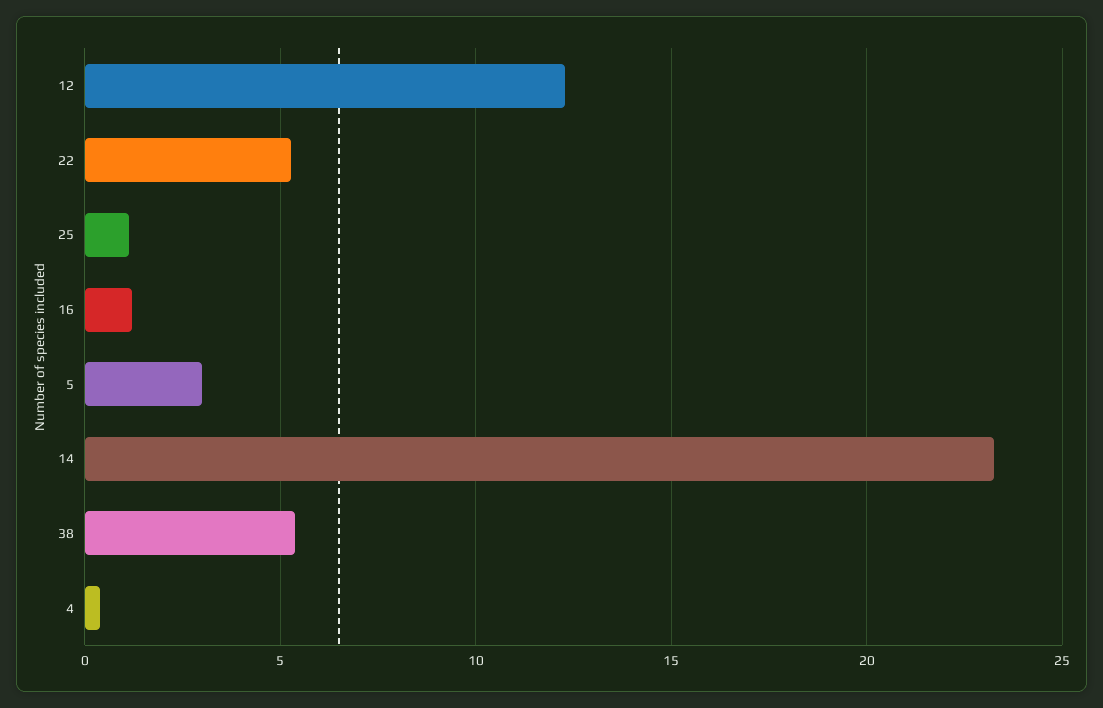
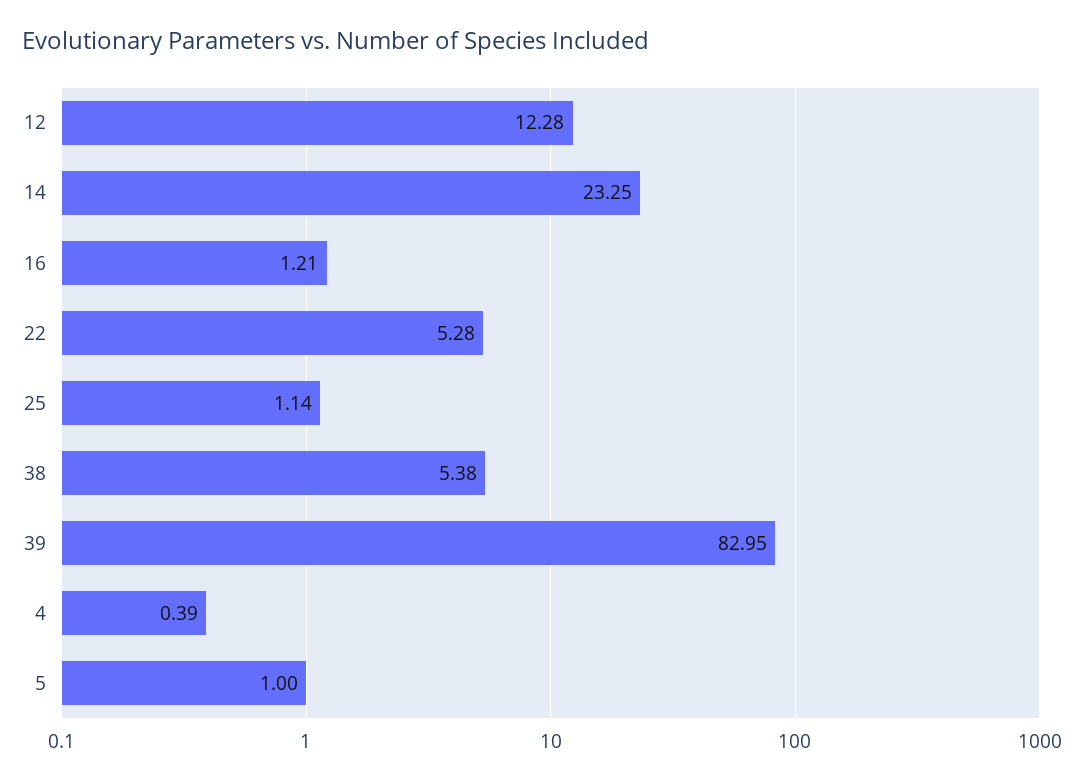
5: 3 -> 1
39: none -> 82.95

